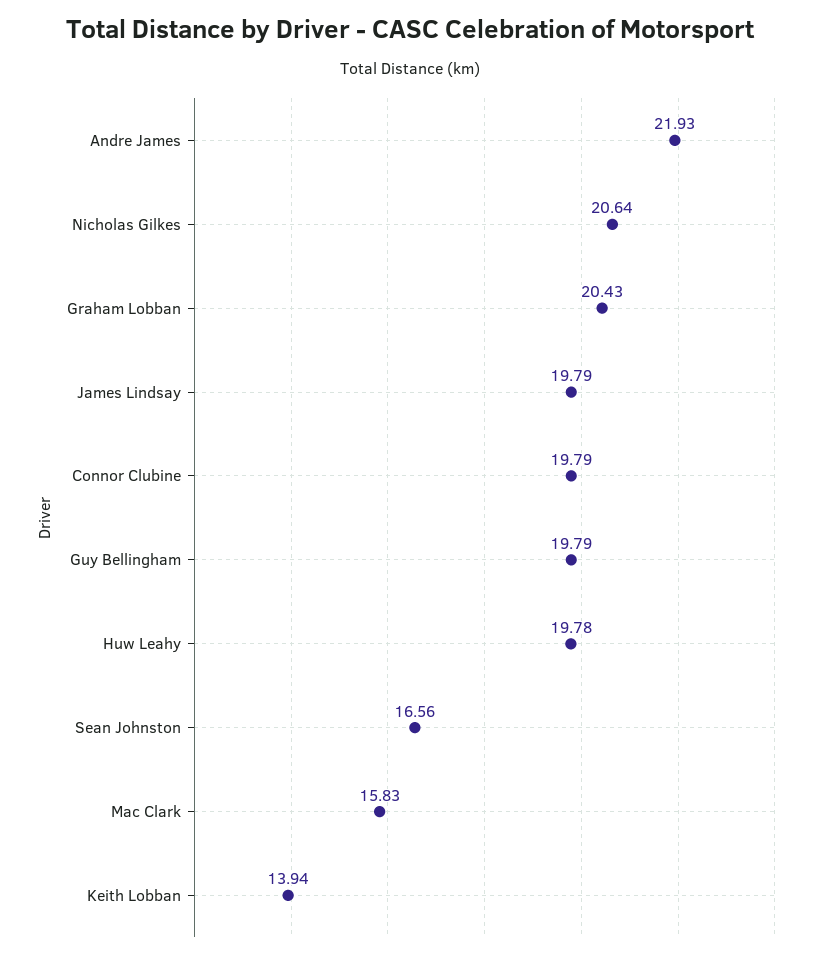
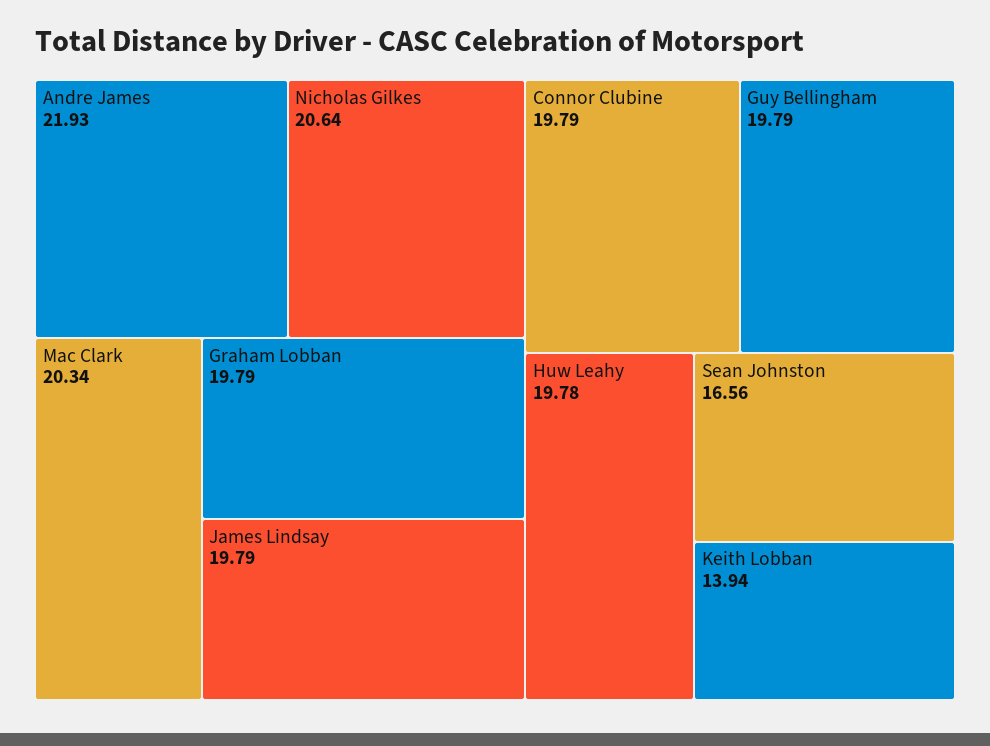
Graham Lobban: 20.43 -> 19.79
Mac Clark: 15.83 -> 20.34

